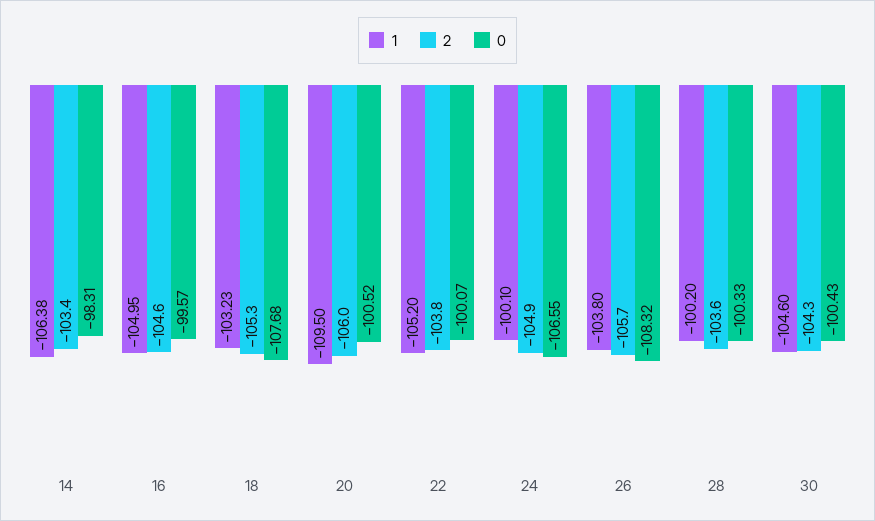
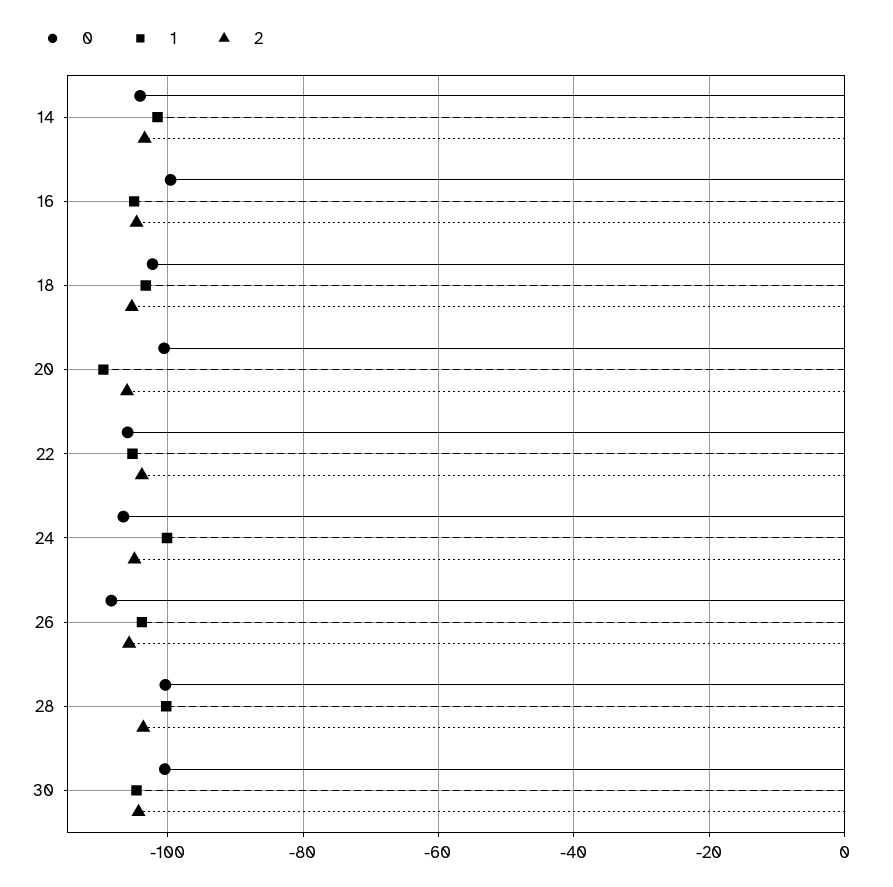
1, 14: -106.38 -> -102
0, 14: -98.31 -> -104
0, 18: -107.68 -> -102
0, 22: -100.07 -> -106

